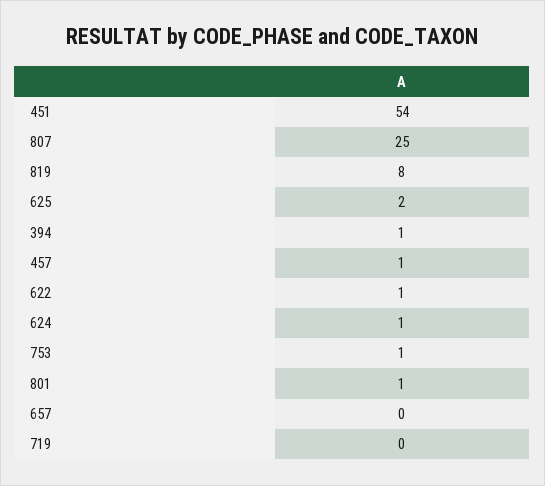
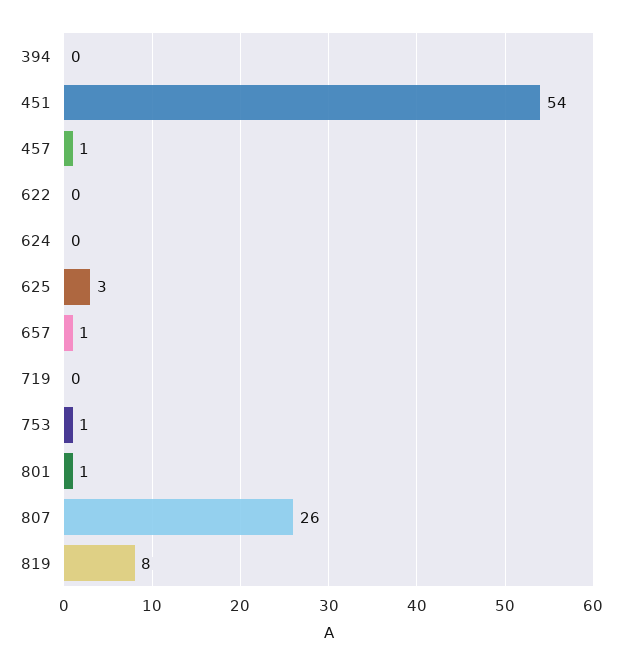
807: 25 -> 26
625: 2 -> 3
394: 1 -> 0
622: 1 -> 0
624: 1 -> 0
657: 0 -> 1

